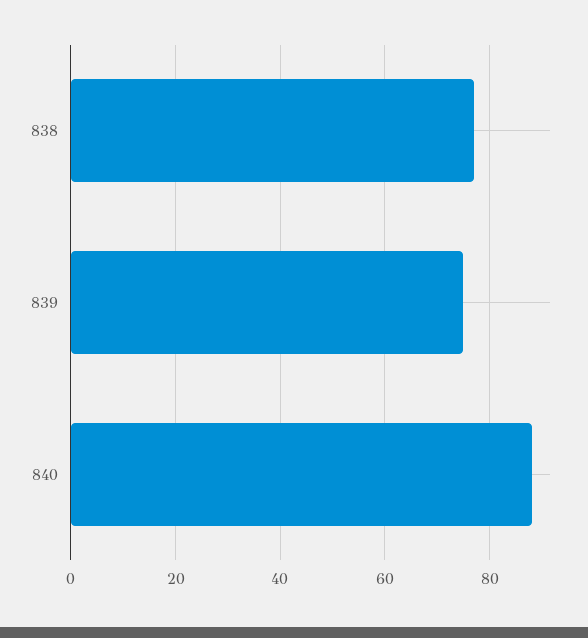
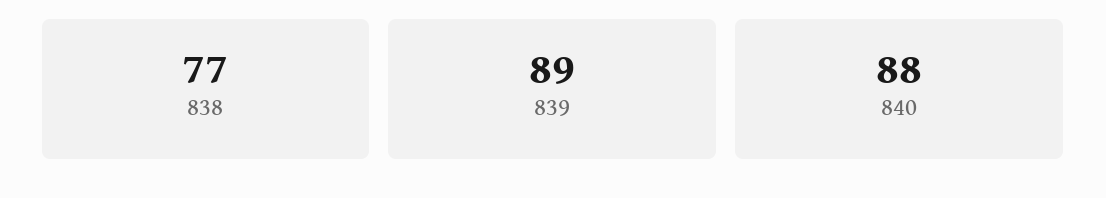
839: 75 -> 89

